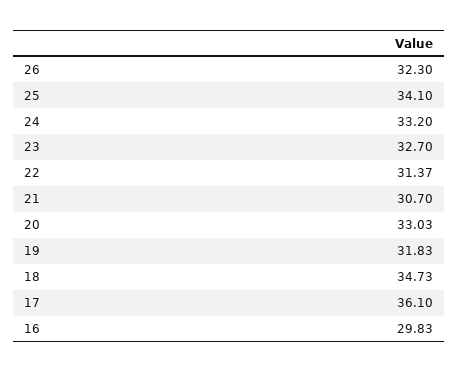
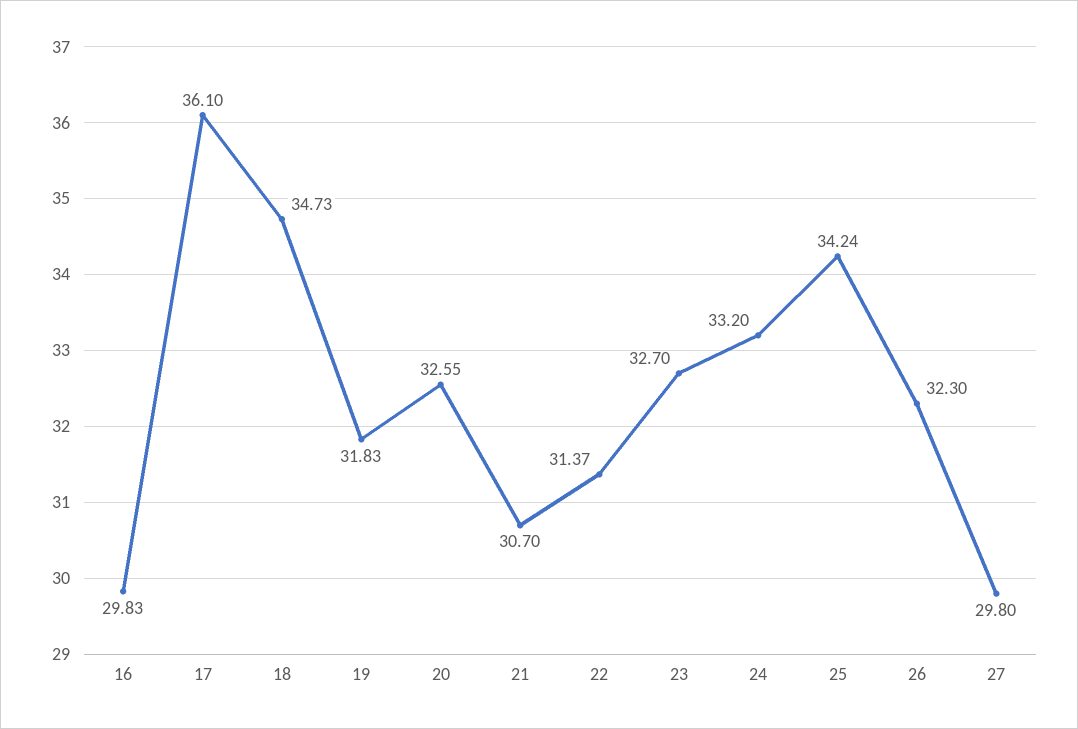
25: 34.1 -> 34.24
20: 33.03 -> 32.55
27: none -> 29.8

